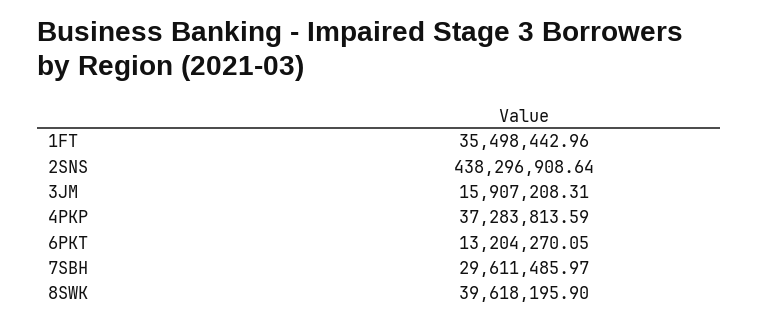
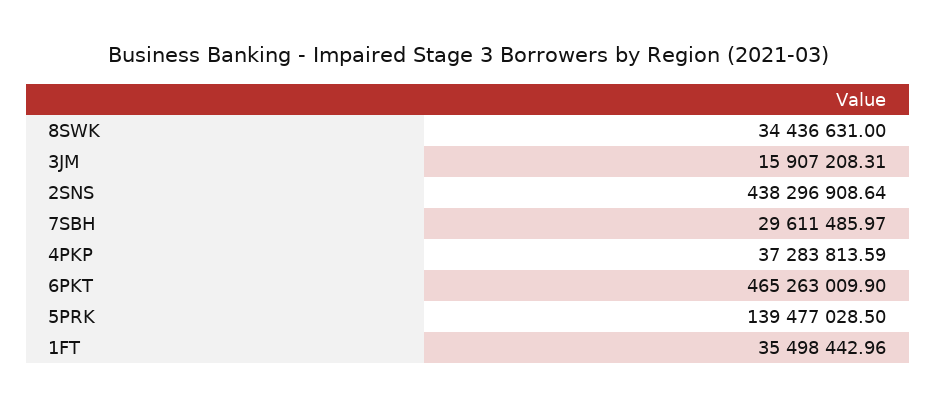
6PKT: 13204270.05 -> 465263009.9
8SWK: 39618195.9 -> 34436631
5PRK: none -> 139477028.5

